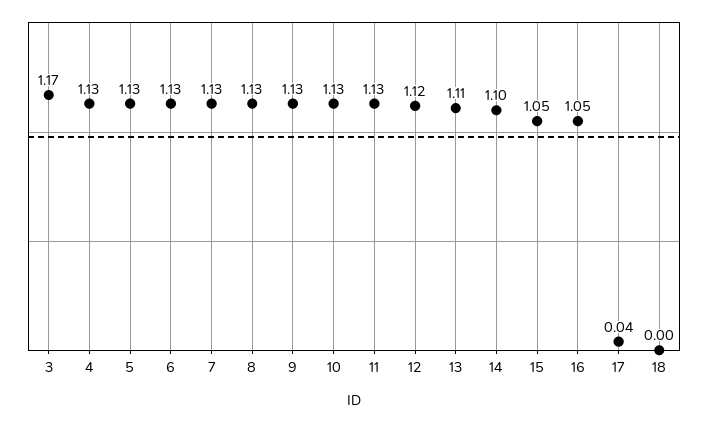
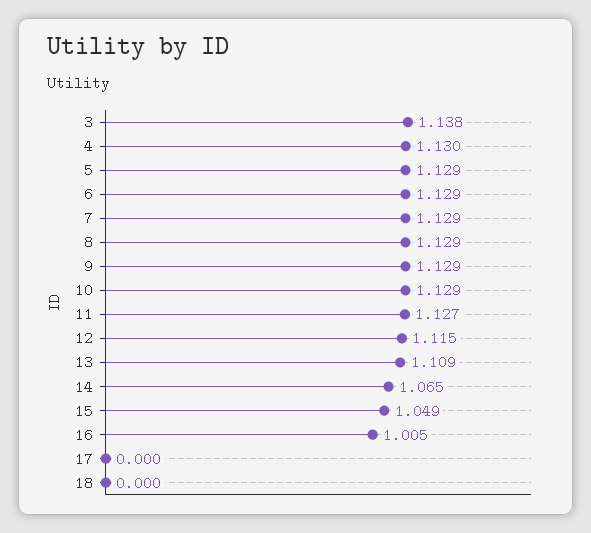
3: 1.17 -> 1.138
14: 1.1 -> 1.065
16: 1.05 -> 1.005
17: 0.04 -> 0

